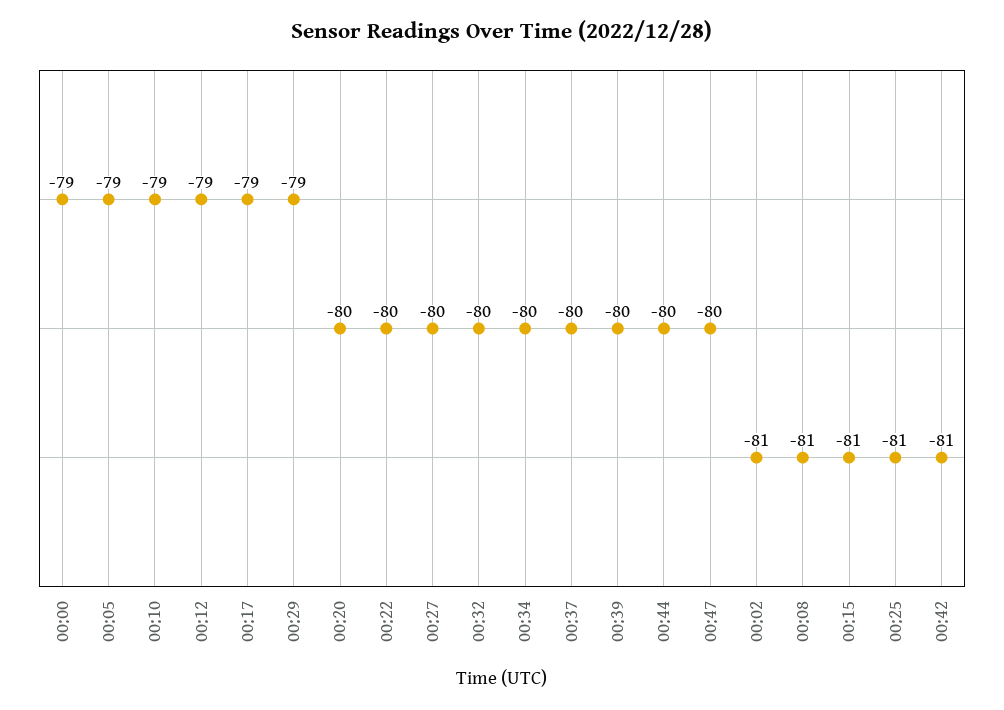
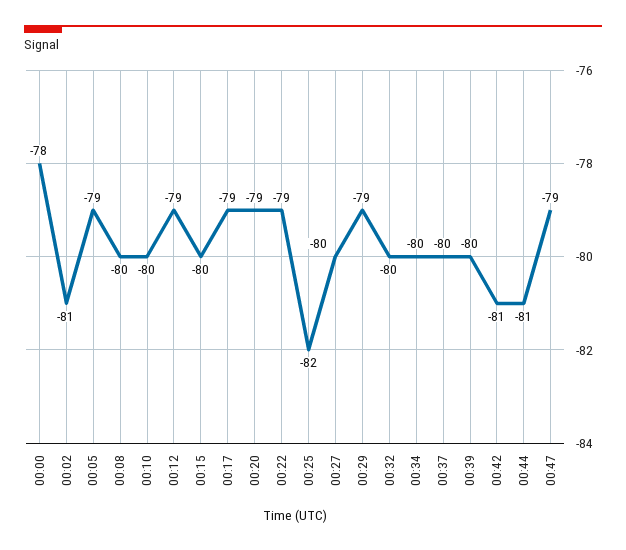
00:00: -79 -> -78
00:10: -79 -> -80
00:20: -80 -> -79
00:22: -80 -> -79
00:44: -80 -> -81
00:47: -80 -> -79
00:08: -81 -> -80
00:15: -81 -> -80
00:25: -81 -> -82

